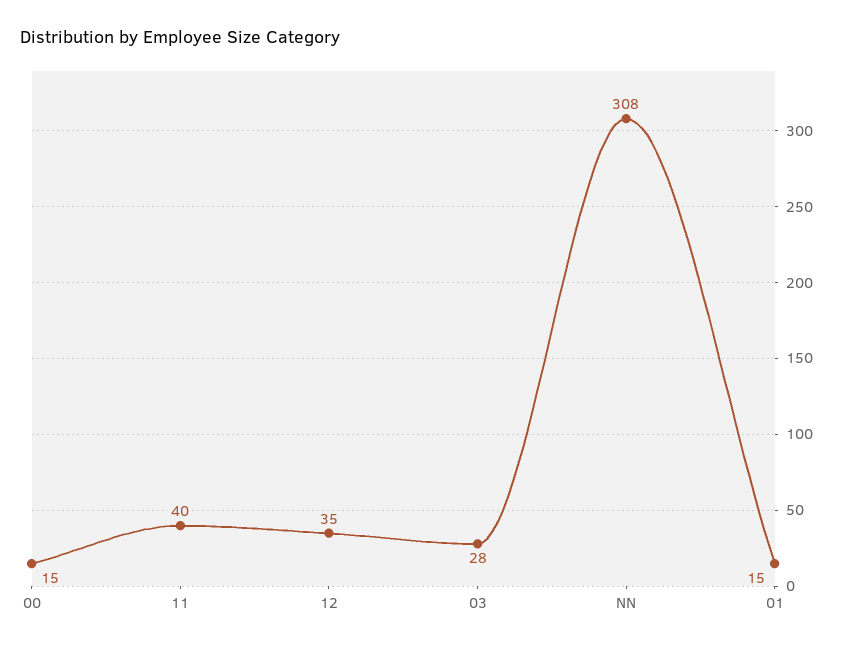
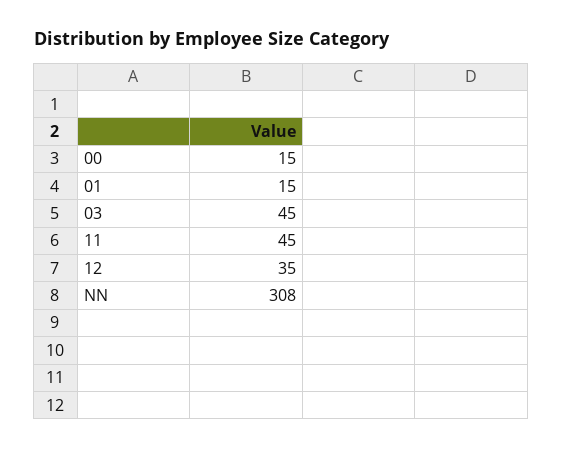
11: 40 -> 45
03: 28 -> 45

